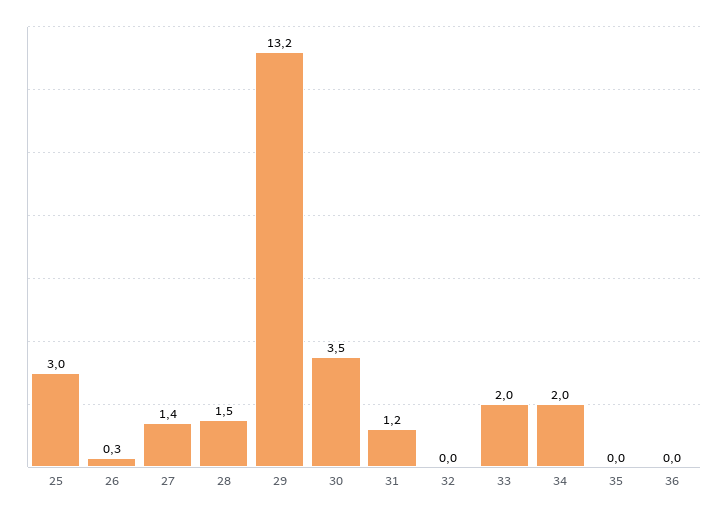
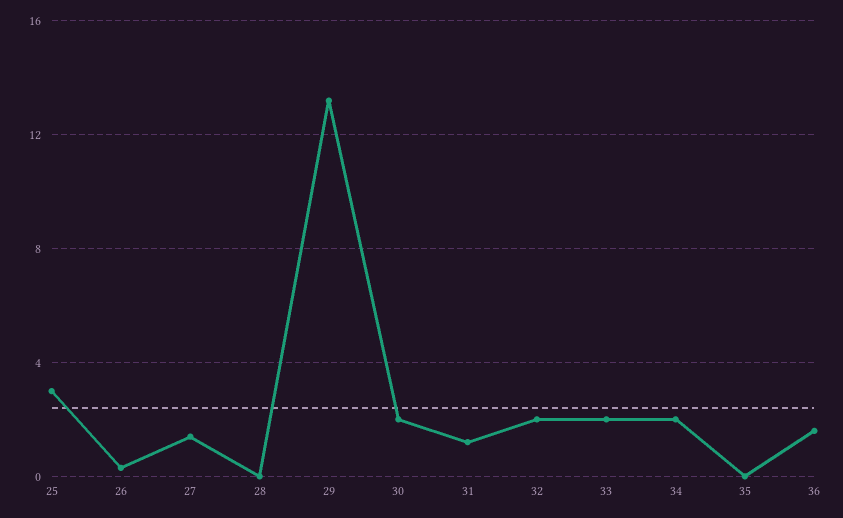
28: 1.5 -> 0
30: 3.5 -> 2
32: 0 -> 2
36: 0 -> 1.5

